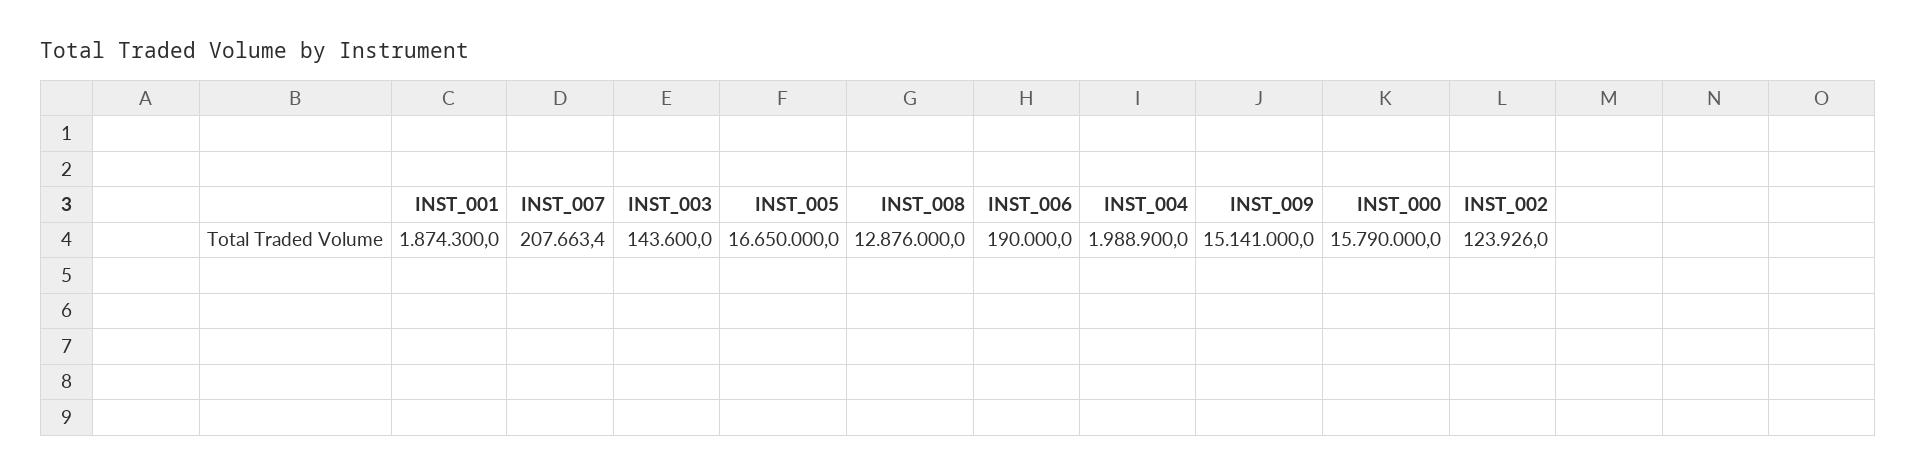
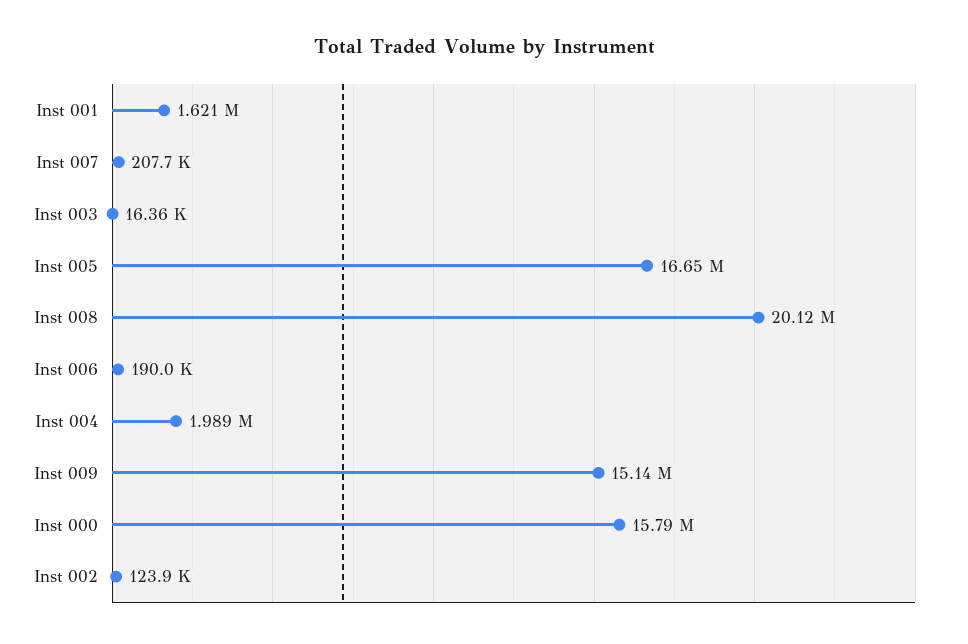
INST_001: 1874300 -> 1621000
INST_003: 143600 -> 16360
INST_008: 12876000 -> 20120000

